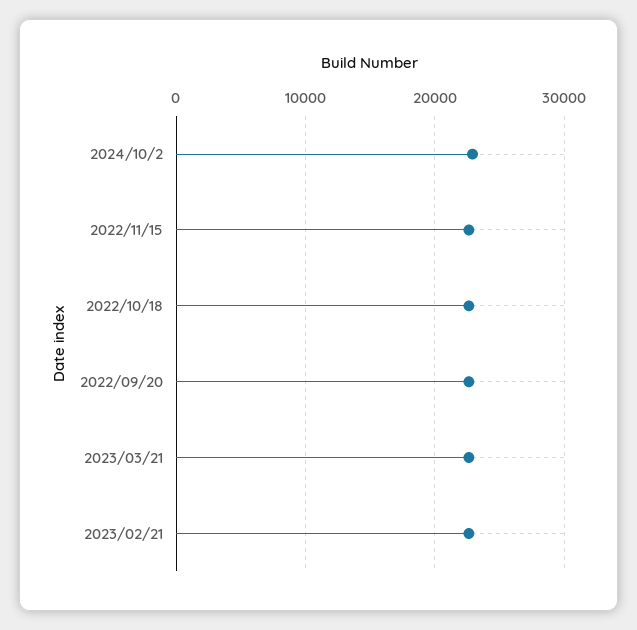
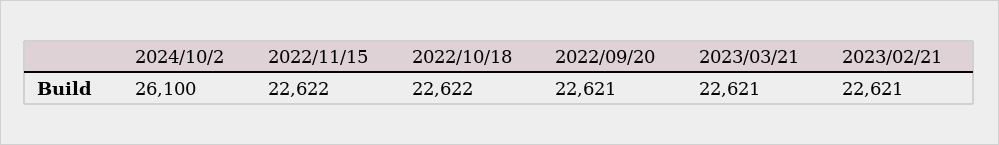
2024/10/2: 23000 -> 26100

